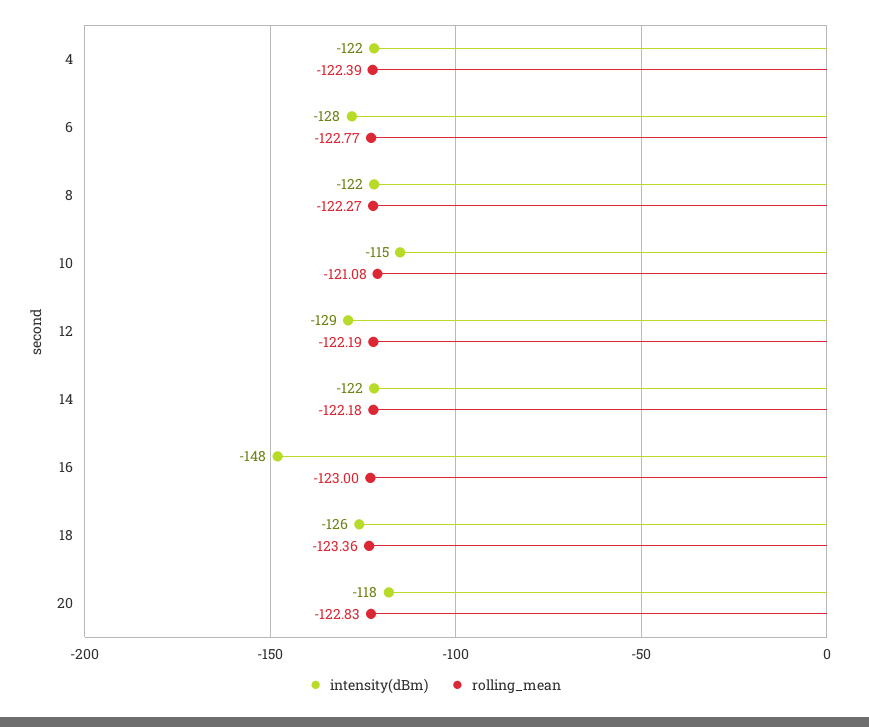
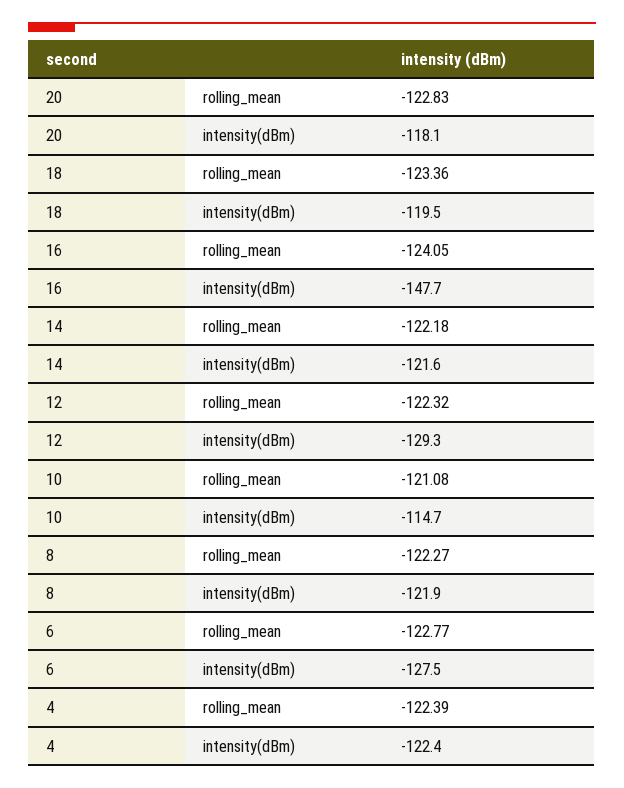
rolling_mean, 12: -122.19 -> -122.32
rolling_mean, 16: -123 -> -124.05
intensity(dBm), 18: -126 -> -119.5

